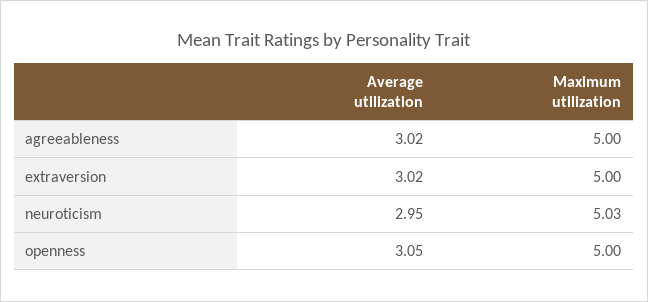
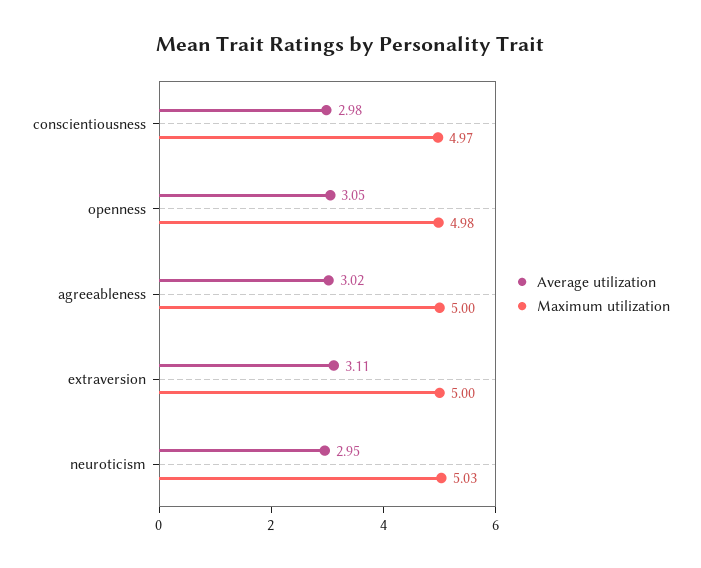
Average utilization, extraversion: 3.02 -> 3.11
Maximum utilization, openness: 5 -> 4.98
Average utilization, conscientiousness: none -> 2.98
Maximum utilization, conscientiousness: none -> 4.97

